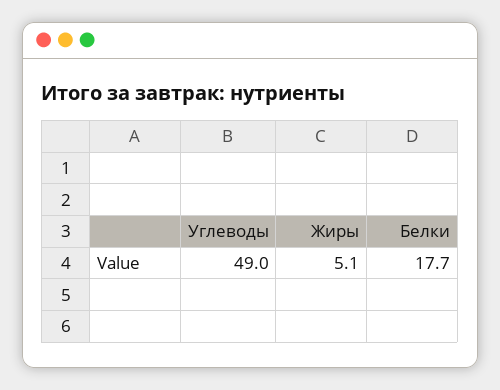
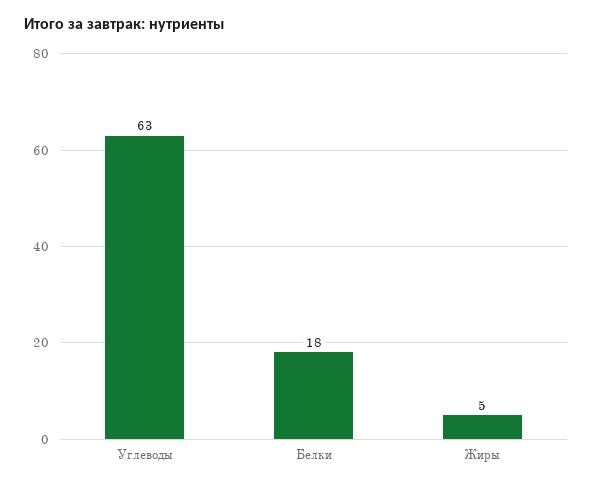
Углеводы: 49 -> 63

